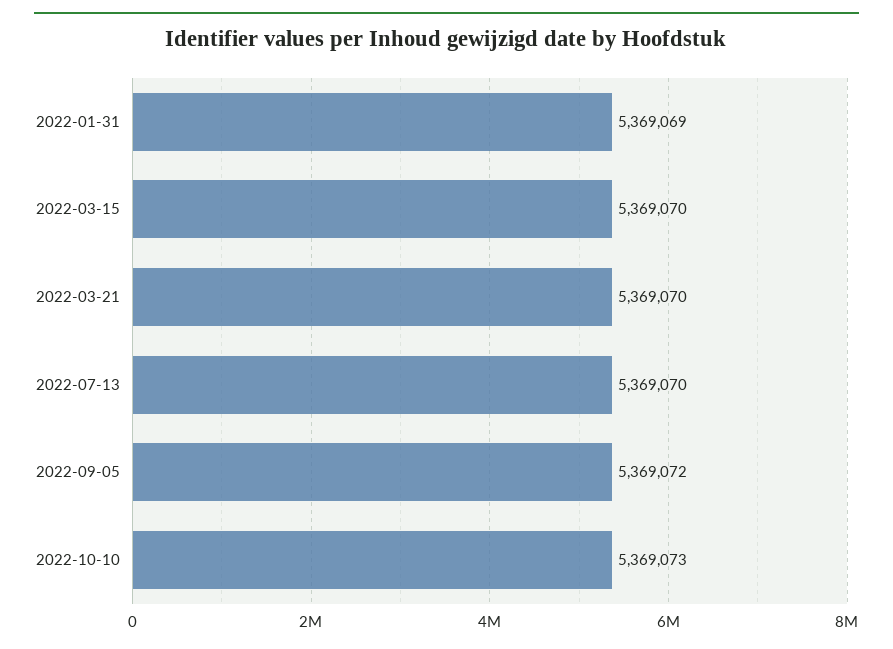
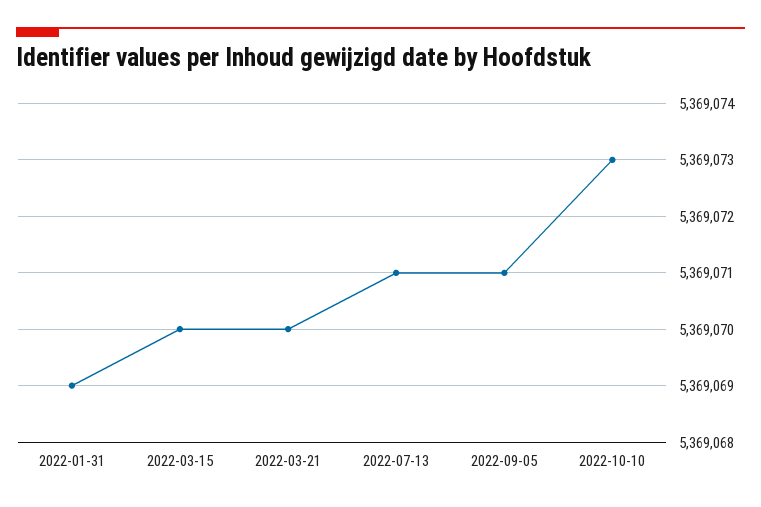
2022-07-13: 5369070 -> 5369071
2022-09-05: 5369072 -> 5369071

